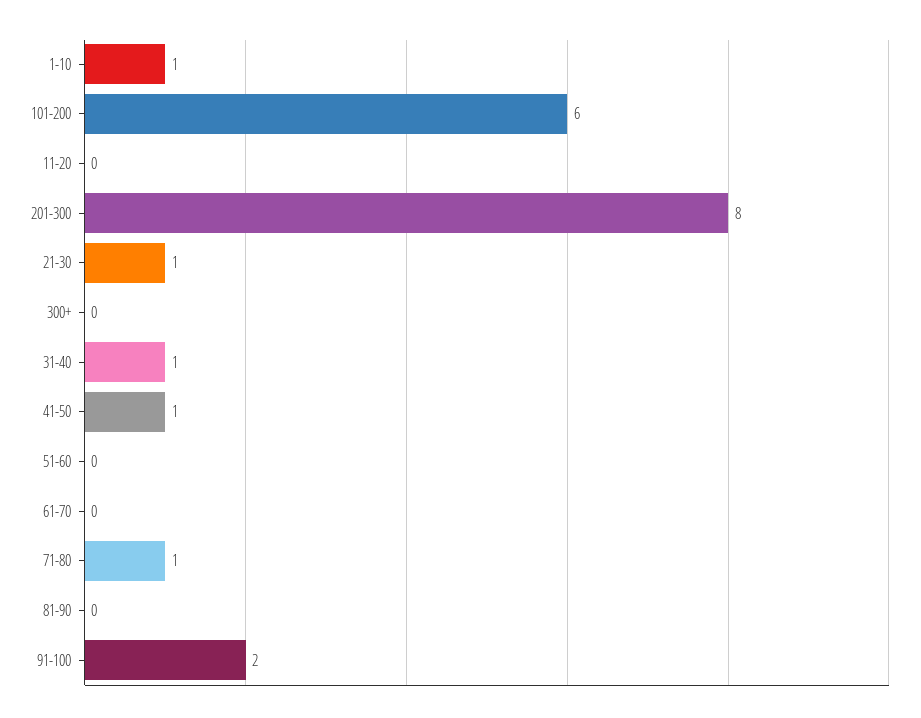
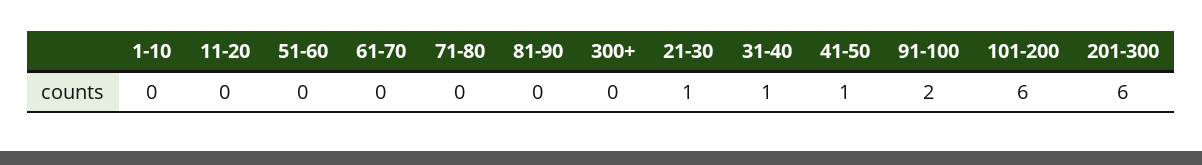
1-10: 1 -> 0
201-300: 8 -> 6
71-80: 1 -> 0

